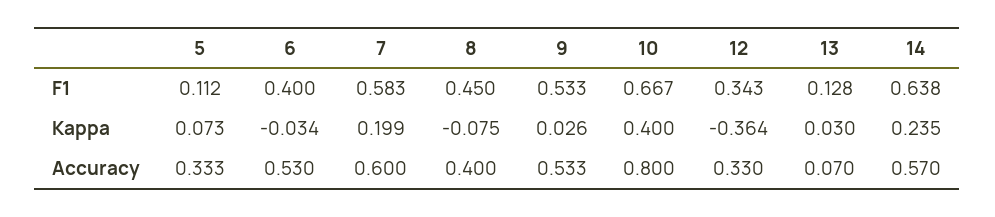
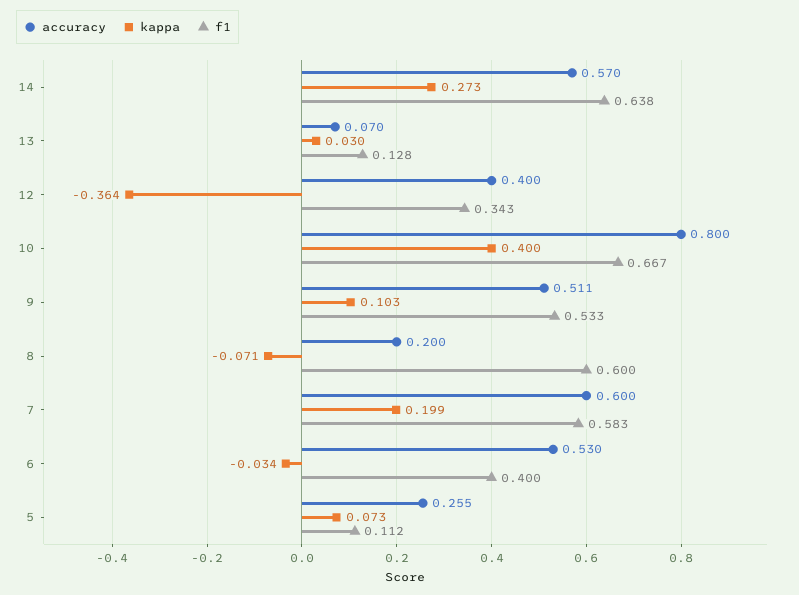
F1, 8: 0.45 -> 0.6
Kappa, 8: -0.075 -> -0.071
Kappa, 9: 0.026 -> 0.103
Kappa, 14: 0.235 -> 0.273
Accuracy, 5: 0.333 -> 0.255
Accuracy, 8: 0.4 -> 0.2
Accuracy, 9: 0.533 -> 0.511
Accuracy, 12: 0.33 -> 0.4

